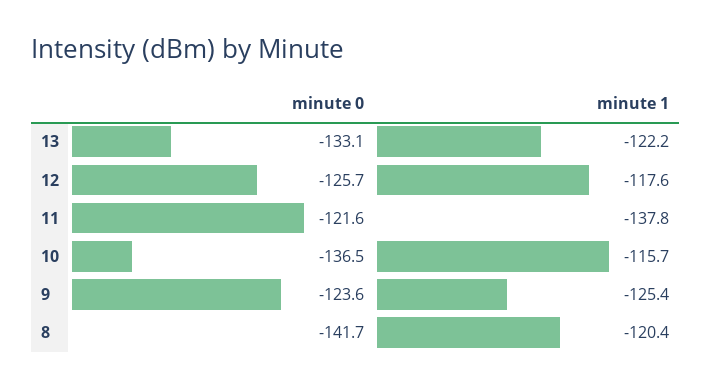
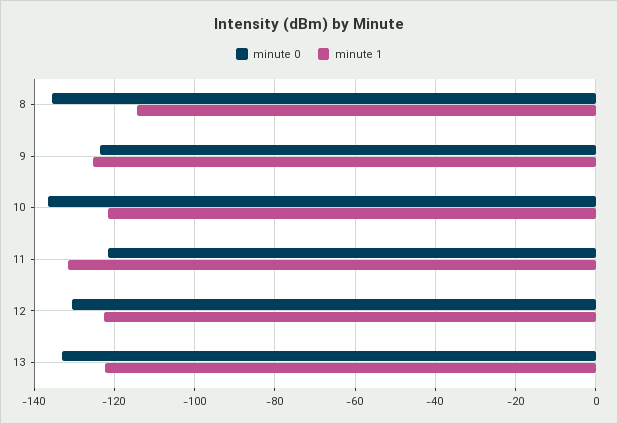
minute 0, 12: -125.7 -> -130
minute 1, 12: -117.6 -> -122
minute 1, 11: -137.8 -> -132
minute 1, 10: -115.7 -> -122
minute 0, 8: -141.7 -> -136
minute 1, 8: -120.4 -> -114

